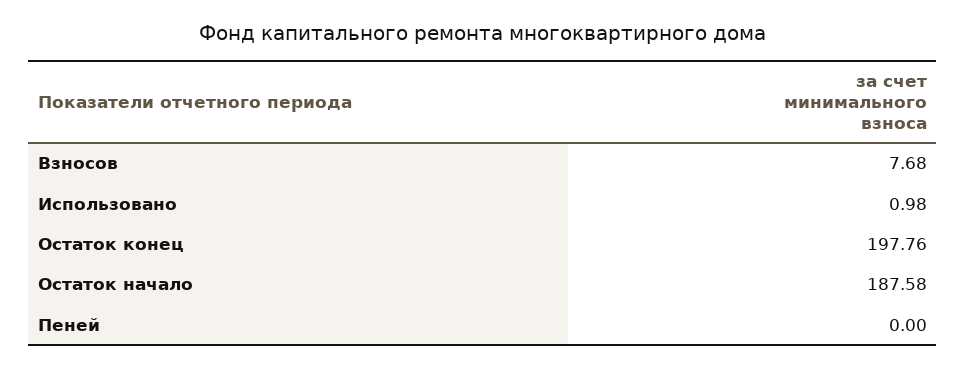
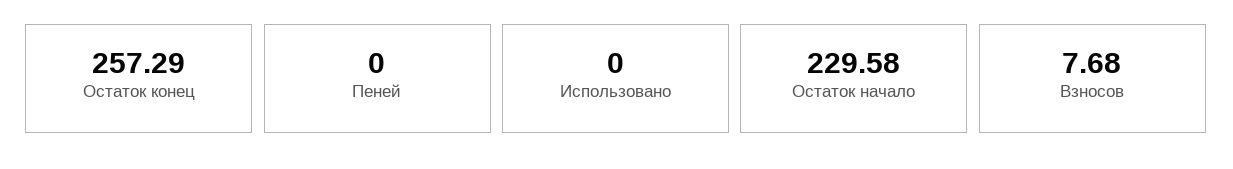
Использовано: 0.98 -> 0
Остаток конец: 197.76 -> 257.29
Остаток начало: 187.58 -> 229.58

